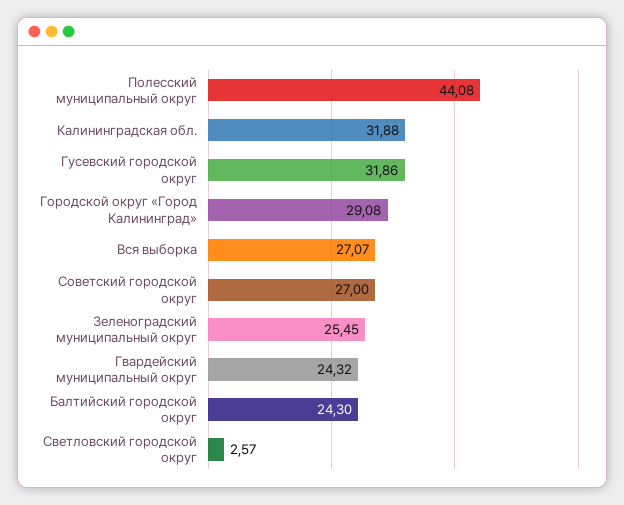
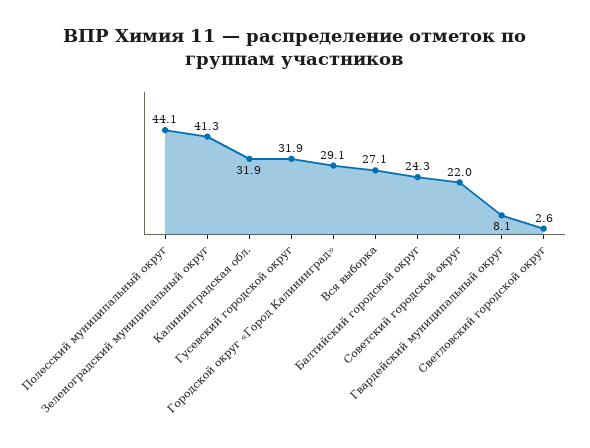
Советский городской округ: 27 -> 22
Зеленоградский муниципальный округ: 25.45 -> 41.3
Гвардейский муниципальный округ: 24.32 -> 8.1

